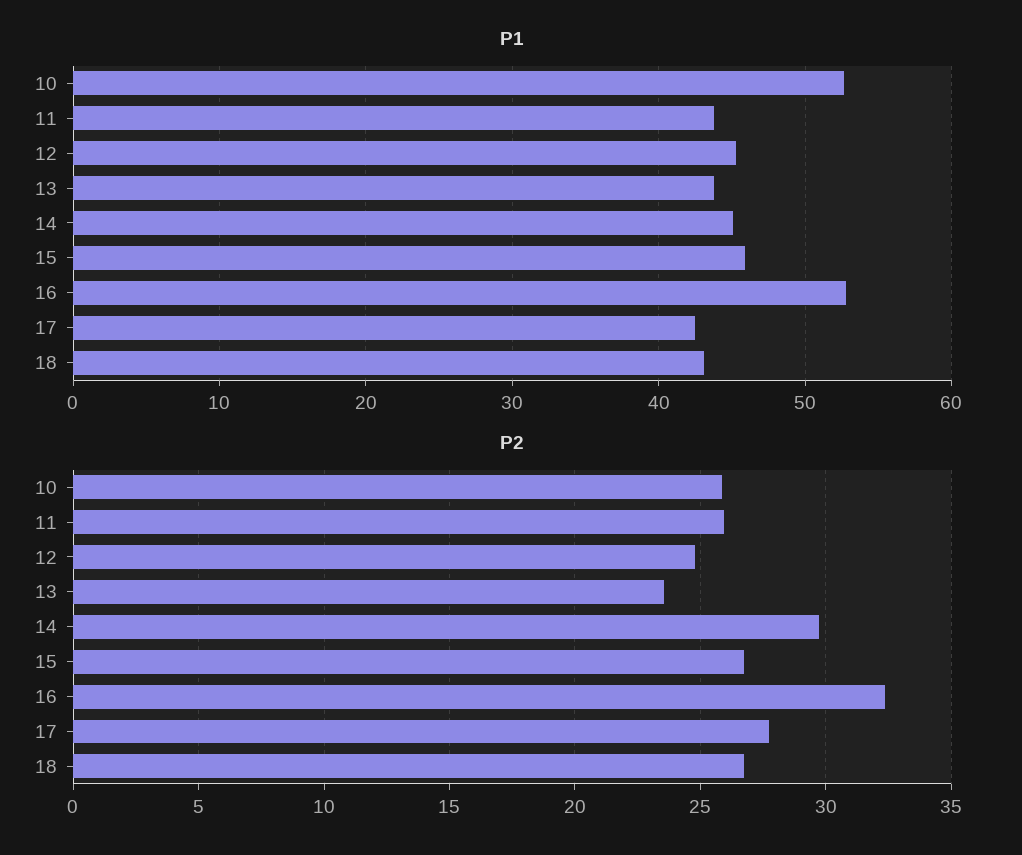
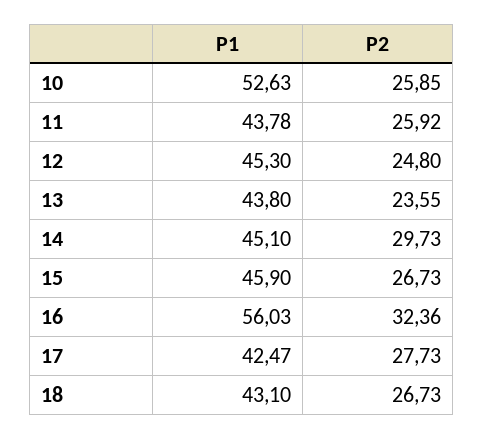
P1, 16: 53 -> 56.03

